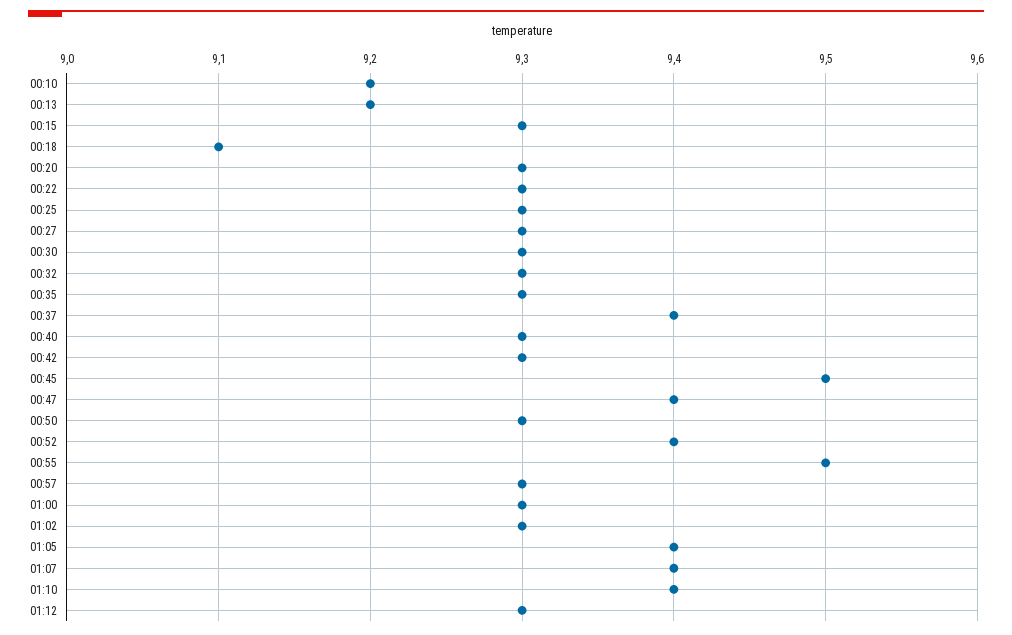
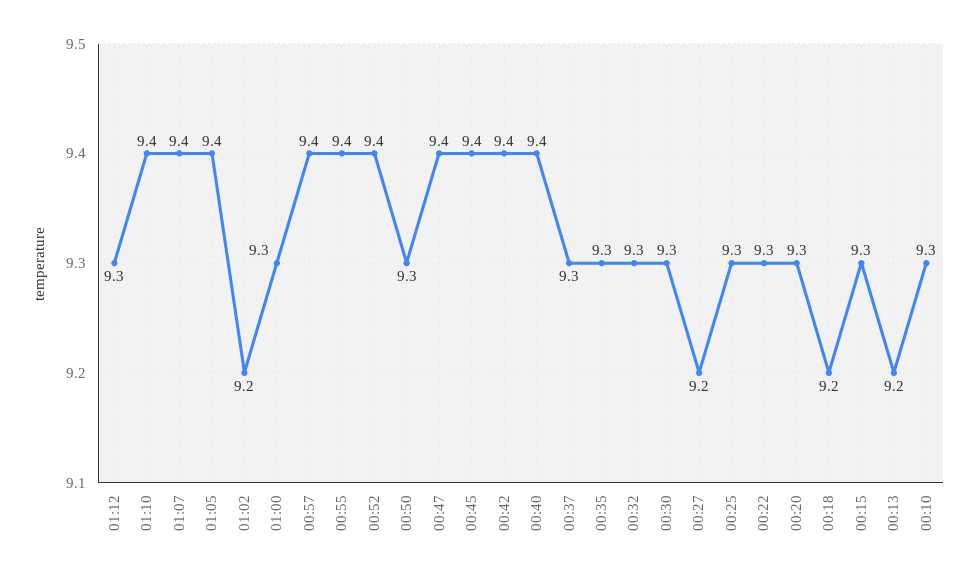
00:10: 9.2 -> 9.3
00:18: 9.1 -> 9.2
00:27: 9.3 -> 9.2
00:37: 9.4 -> 9.3
00:40: 9.3 -> 9.4
00:42: 9.3 -> 9.4
00:45: 9.5 -> 9.4
00:55: 9.5 -> 9.4
00:57: 9.3 -> 9.4
01:02: 9.3 -> 9.2

